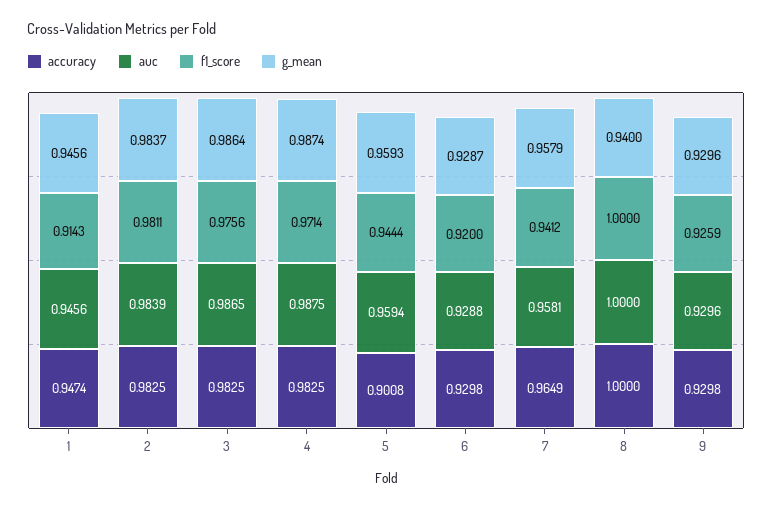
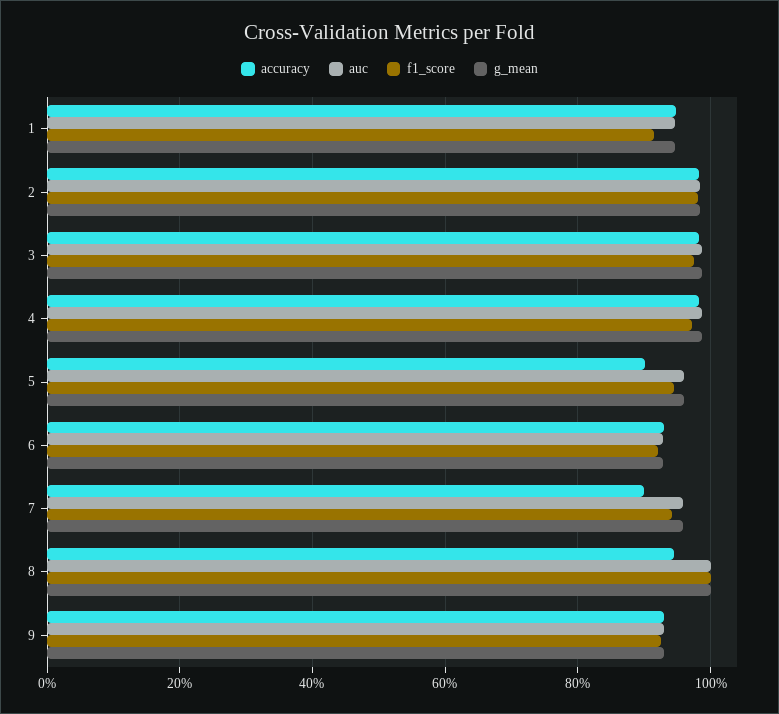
accuracy, 7: 0.9649 -> 0.9
accuracy, 8: 1 -> 0.94
g_mean, 8: 0.94 -> 1

